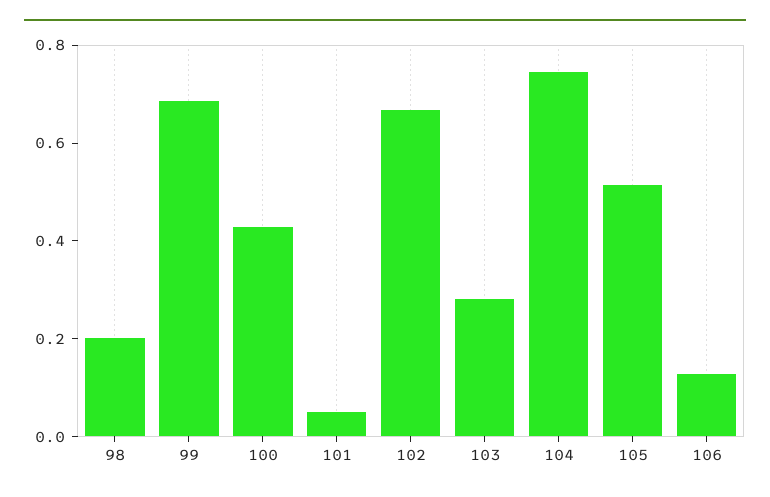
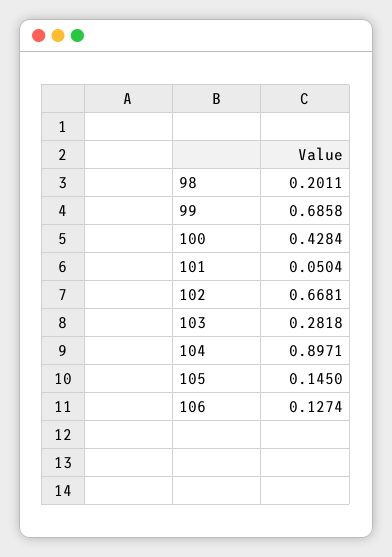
104: 0.75 -> 0.8971
105: 0.5 -> 0.145

